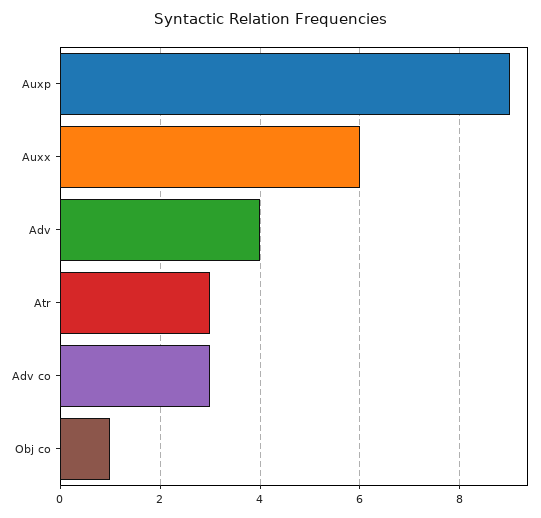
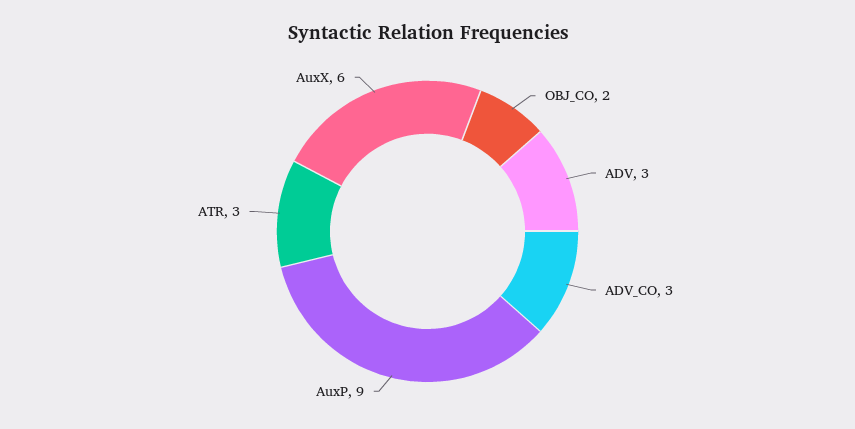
Adv: 4 -> 3
Obj co: 1 -> 2

